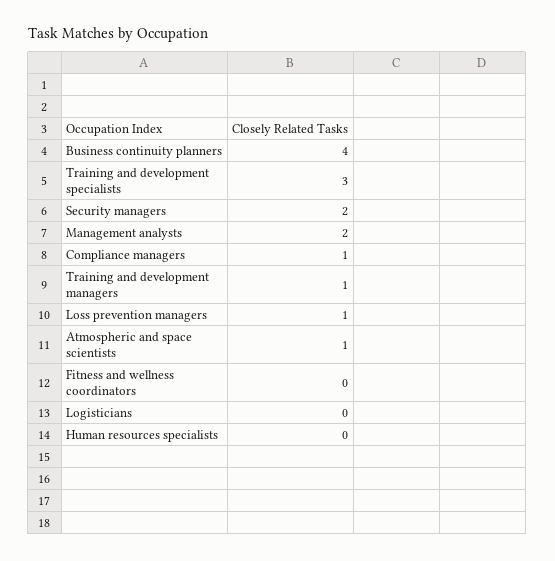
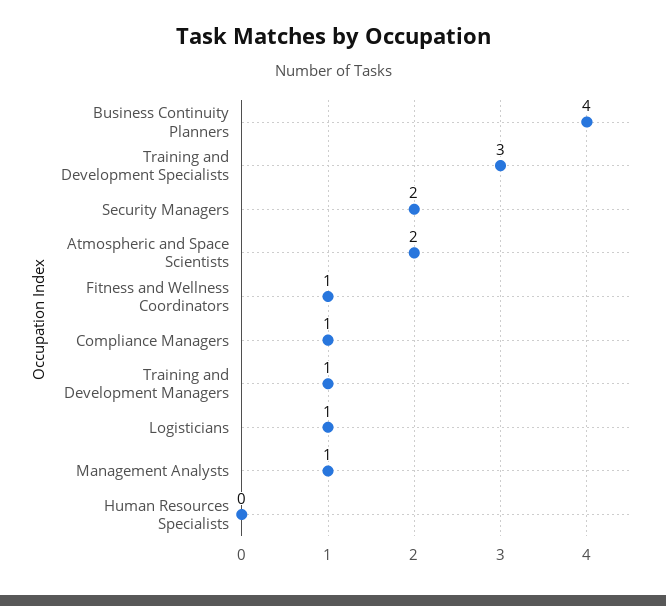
Management analysts: 2 -> 1
Loss prevention managers: 1 -> none
Atmospheric and space scientists: 1 -> 2
Fitness and wellness coordinators: 0 -> 1
Logisticians: 0 -> 1

